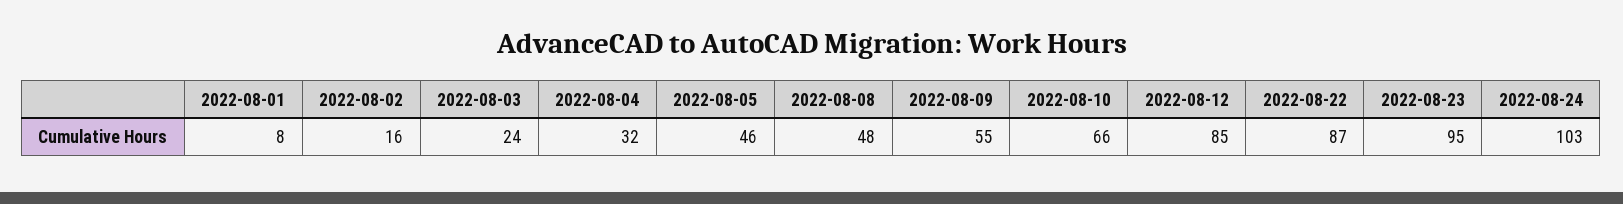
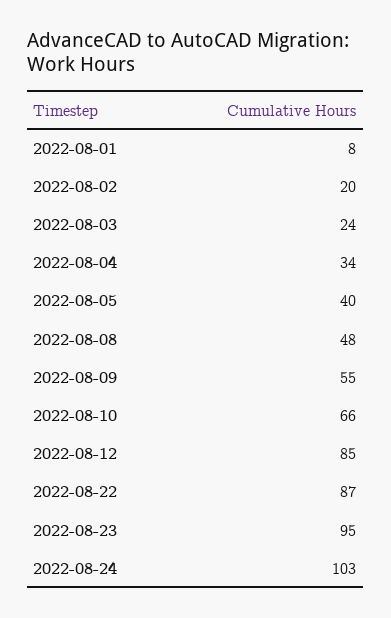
2022-08-02: 16 -> 20
2022-08-04: 32 -> 34
2022-08-05: 46 -> 40

